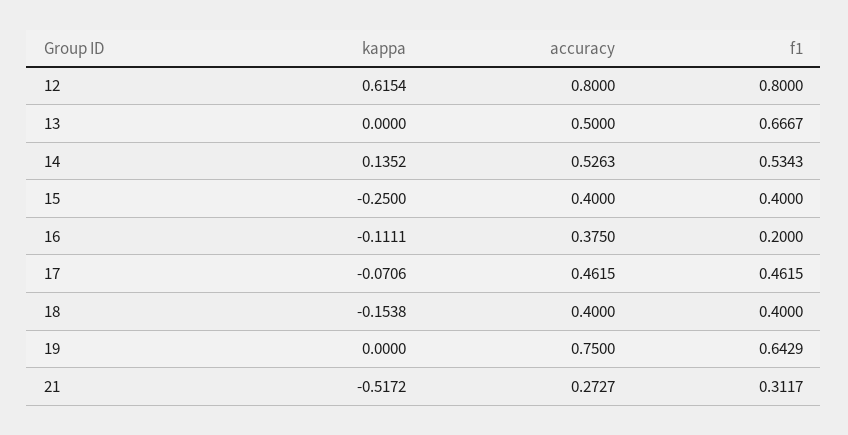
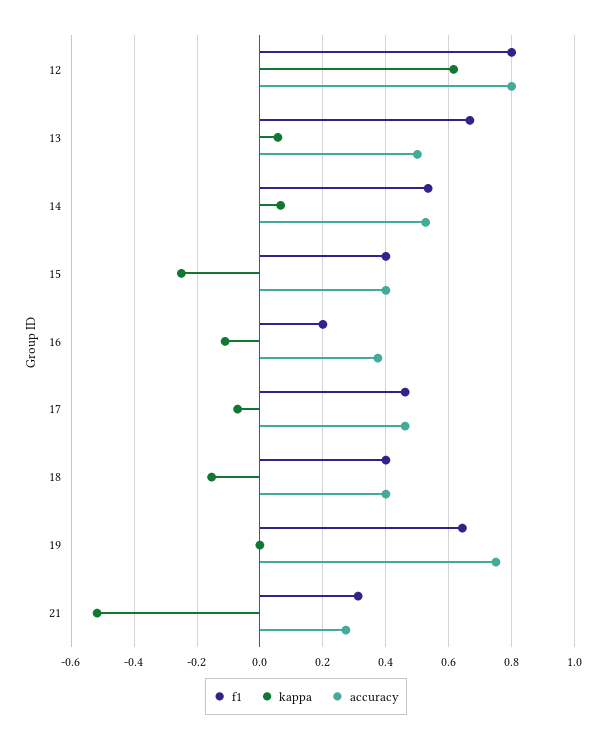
kappa, 13: 0 -> 0.06
kappa, 14: 0.1352 -> 0.06

